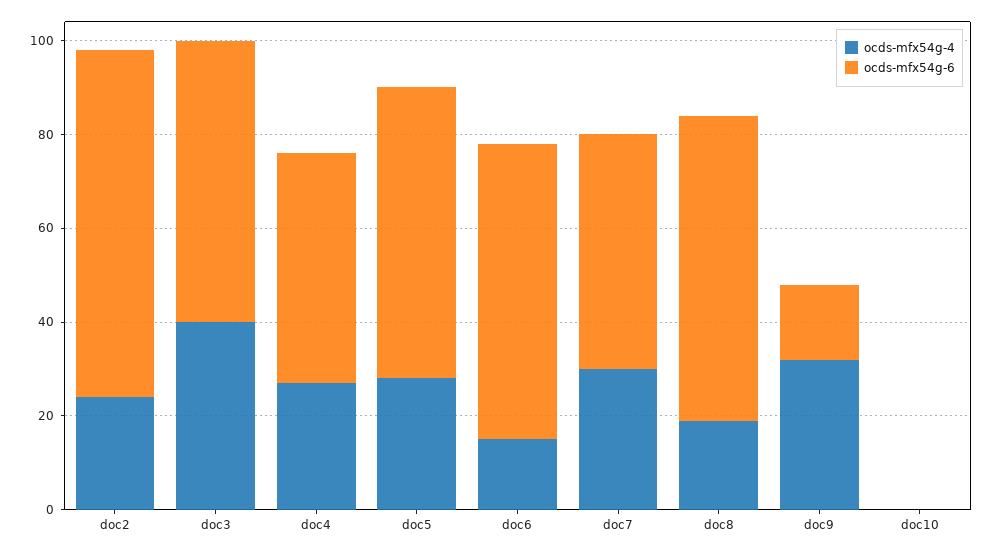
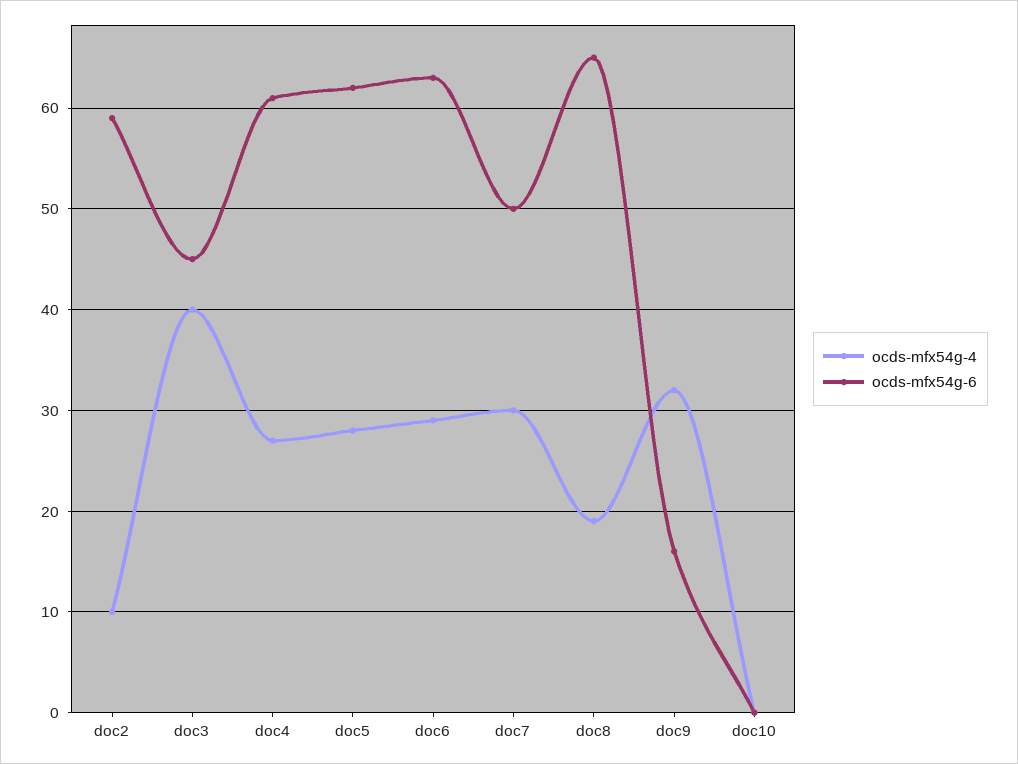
ocds-mfx54g-4, doc2: 25 -> 10
ocds-mfx54g-6, doc2: 75 -> 59
ocds-mfx54g-6, doc3: 60 -> 45
ocds-mfx54g-6, doc4: 50 -> 61
ocds-mfx54g-4, doc6: 15 -> 29

